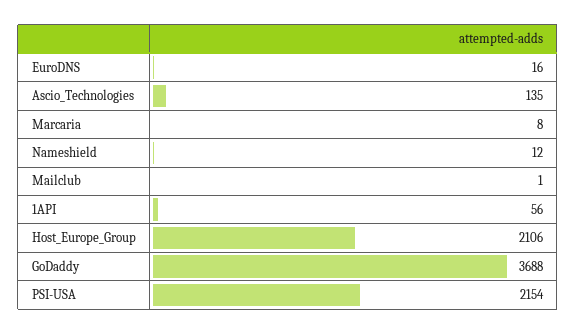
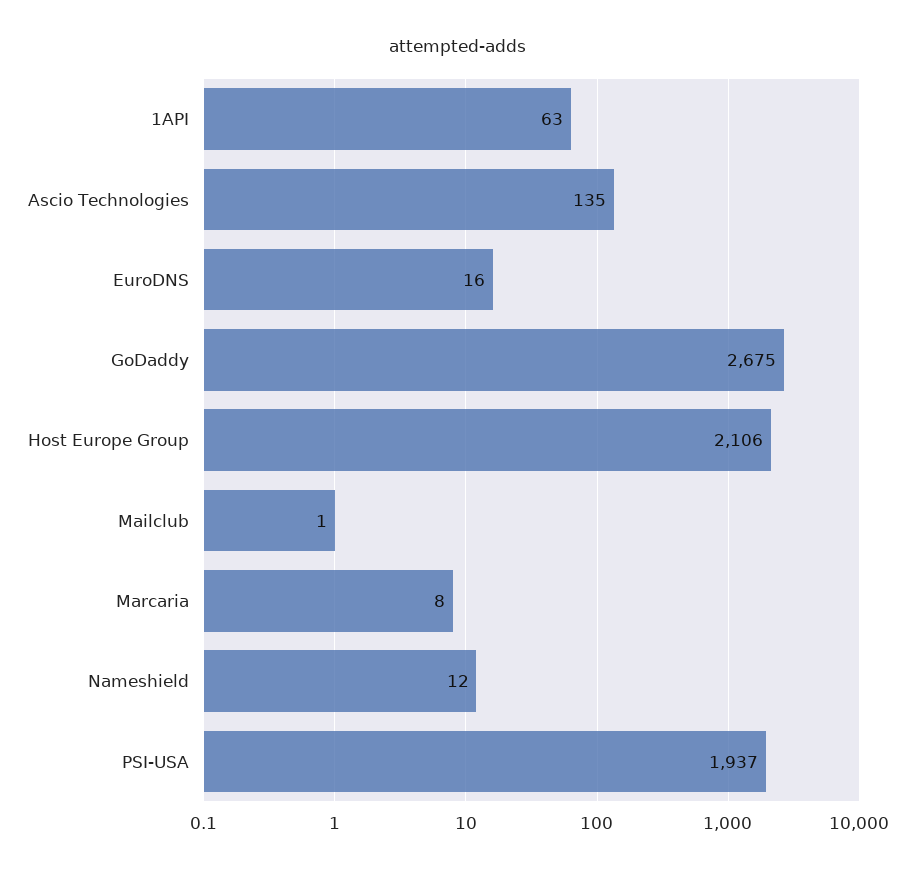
1API: 56 -> 63
GoDaddy: 3688 -> 2675
PSI-USA: 2154 -> 1937

